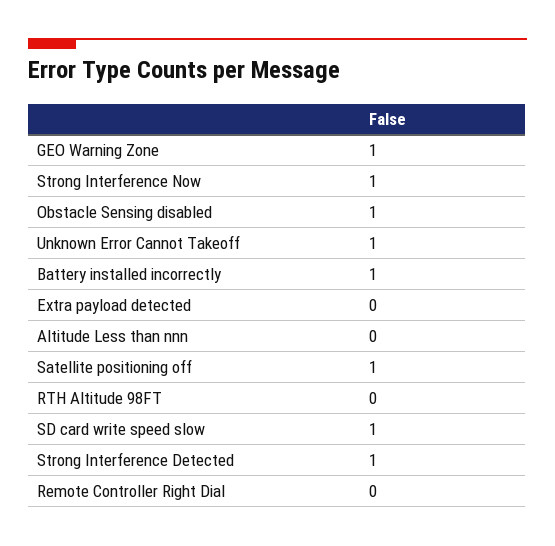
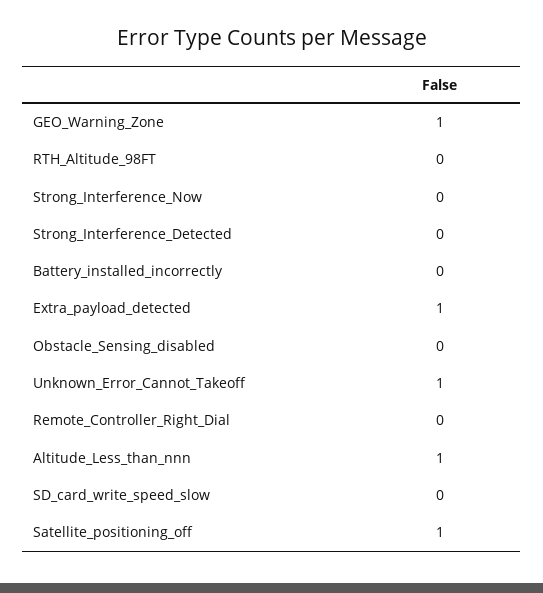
Strong Interference Now: 1 -> 0
Obstacle Sensing disabled: 1 -> 0
Battery installed incorrectly: 1 -> 0
Extra payload detected: 0 -> 1
Altitude Less than nnn: 0 -> 1
SD card write speed slow: 1 -> 0
Strong Interference Detected: 1 -> 0

